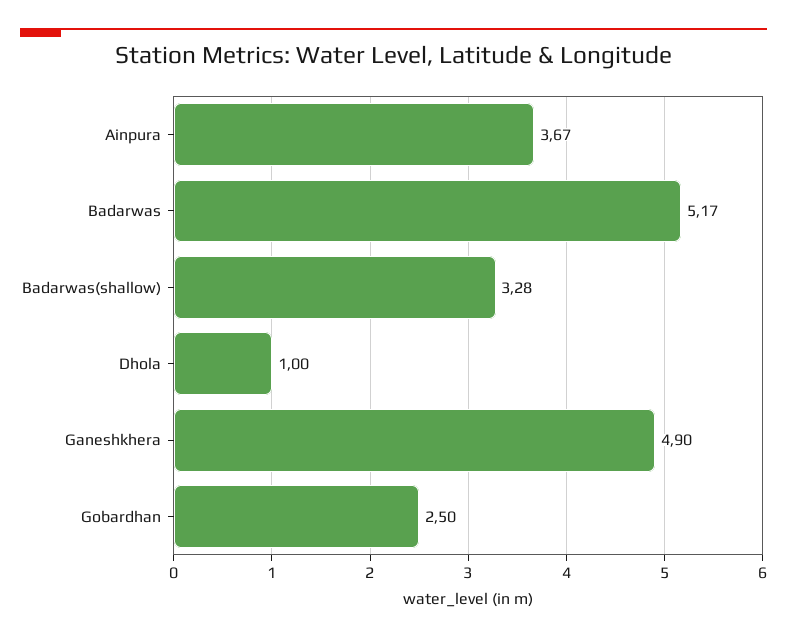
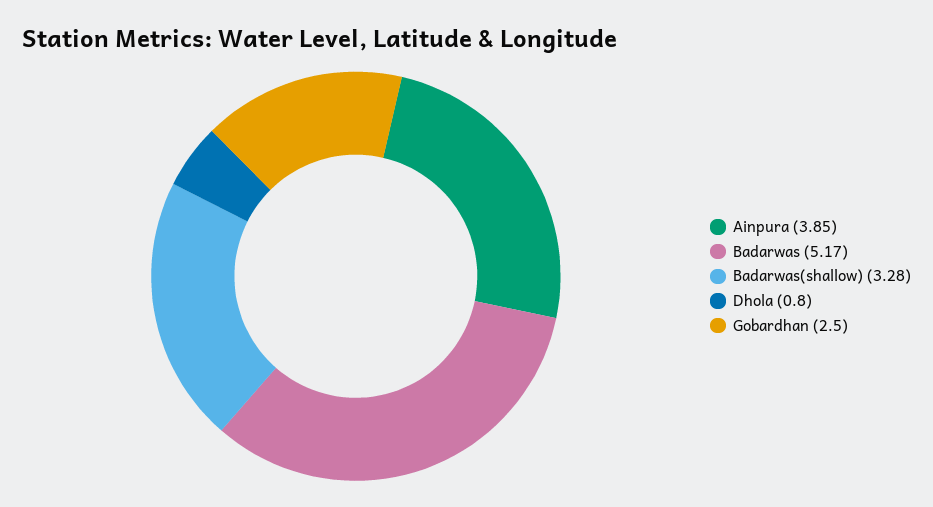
Ainpura: 3.67 -> 3.85
Dhola: 1 -> 0.8
Ganeshkhera: 4.9 -> none

